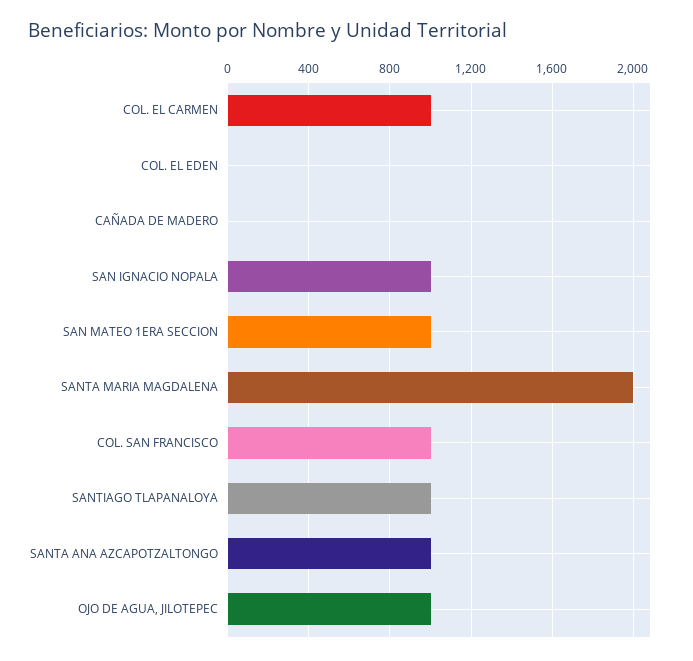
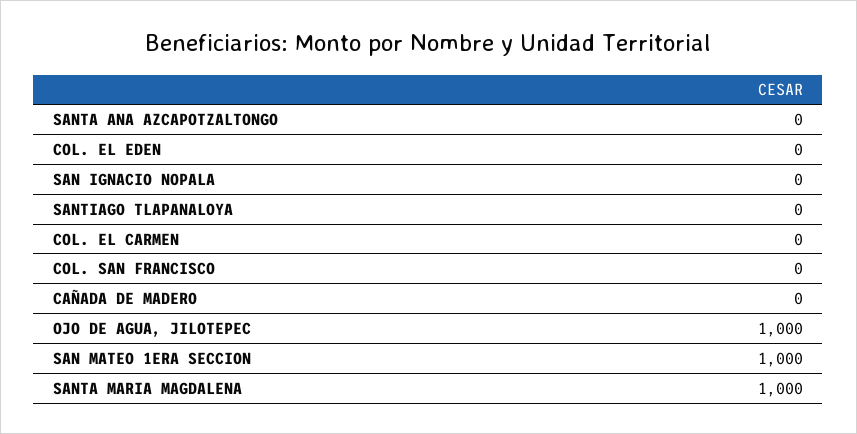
COL. EL CARMEN: 1000 -> 0
SAN IGNACIO NOPALA: 1000 -> 0
SANTA MARIA MAGDALENA: 2000 -> 1000
COL. SAN FRANCISCO: 1000 -> 0
SANTIAGO TLAPANALOYA: 1000 -> 0
SANTA ANA AZCAPOTZALTONGO: 1000 -> 0

